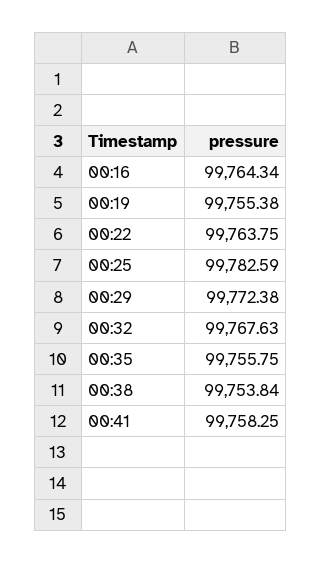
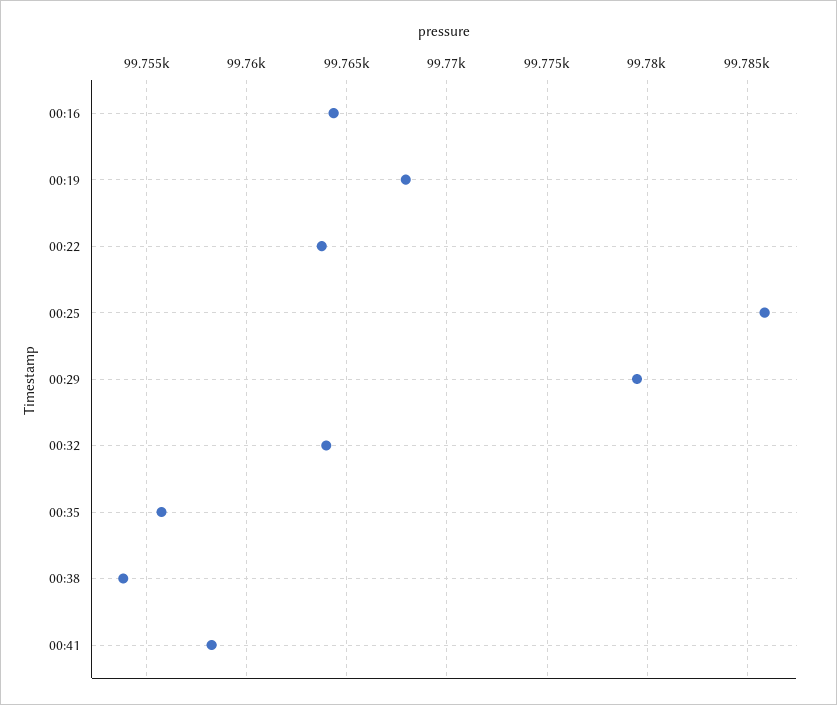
00:19: 99755.38 -> 99768
00:25: 99782.59 -> 99786
00:29: 99772.38 -> 99779.5
00:32: 99767.63 -> 99764

